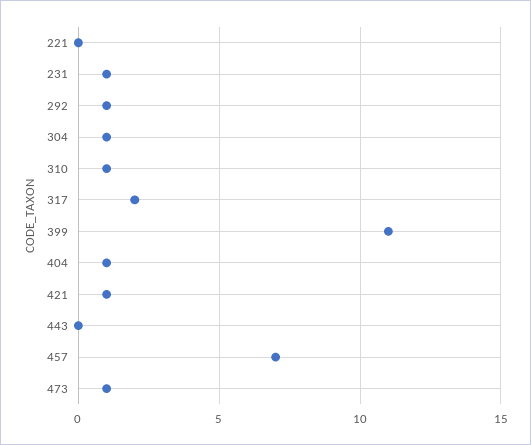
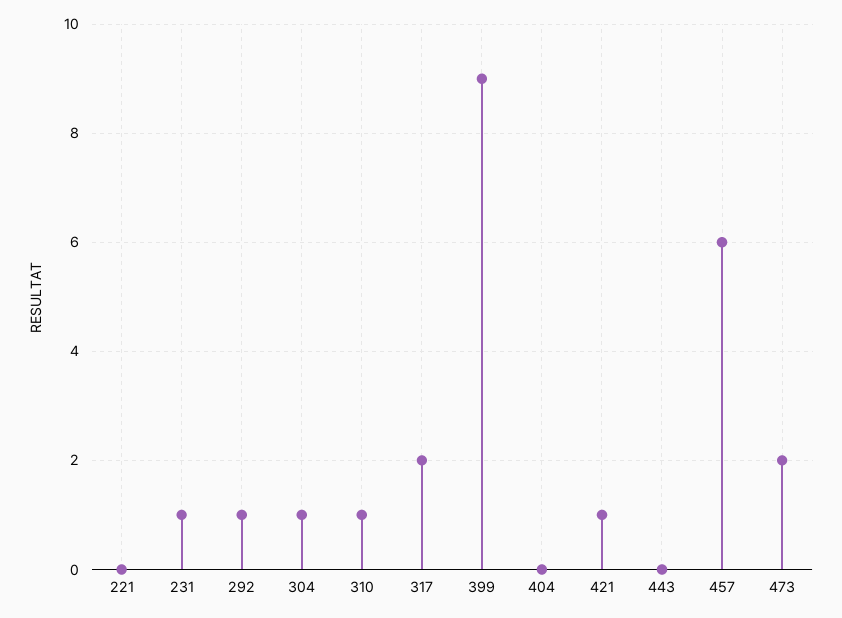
399: 11 -> 9
404: 1 -> 0
457: 7 -> 6
473: 1 -> 2

